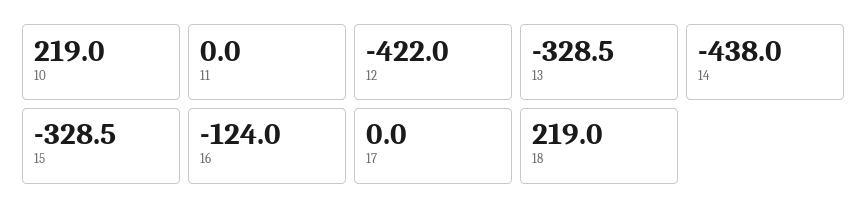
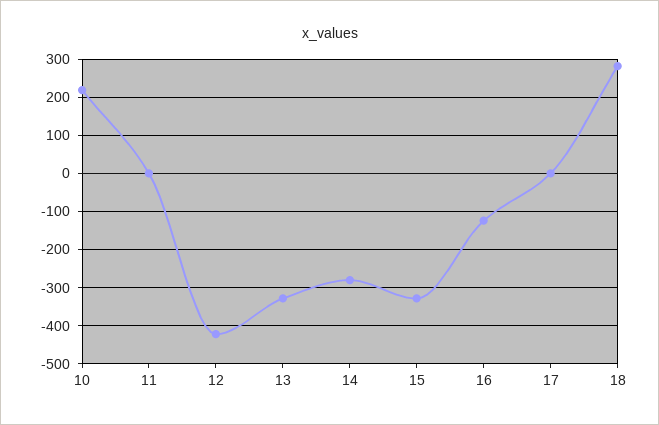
14: -438 -> -280
18: 219 -> 280

